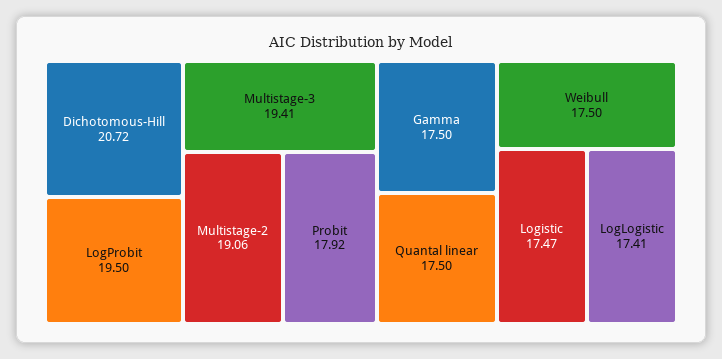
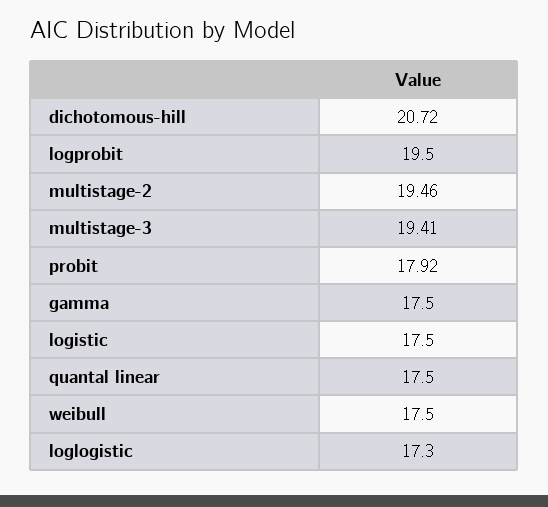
Multistage-2: 19.06 -> 19.46
Logistic: 17.47 -> 17.5
LogLogistic: 17.41 -> 17.3

